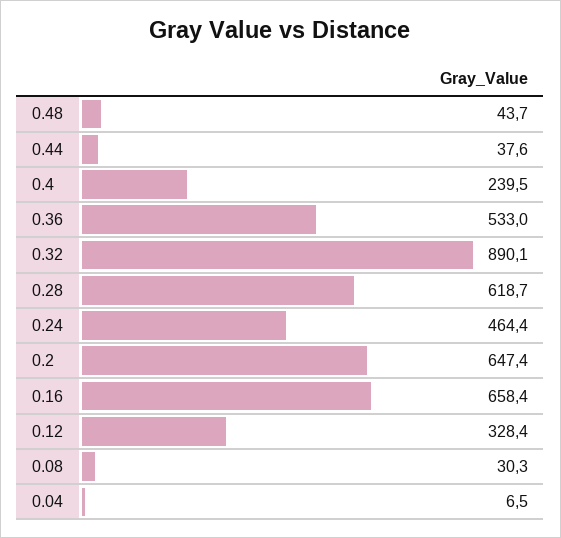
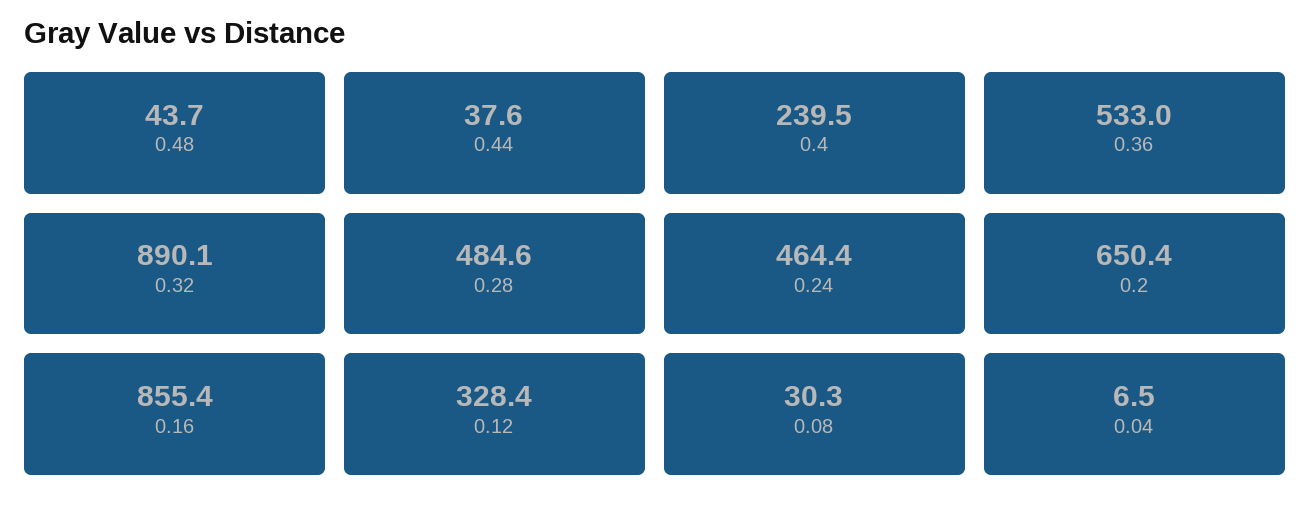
0.28: 618.7 -> 484.6
0.2: 647.4 -> 650.4
0.16: 658.4 -> 855.4

